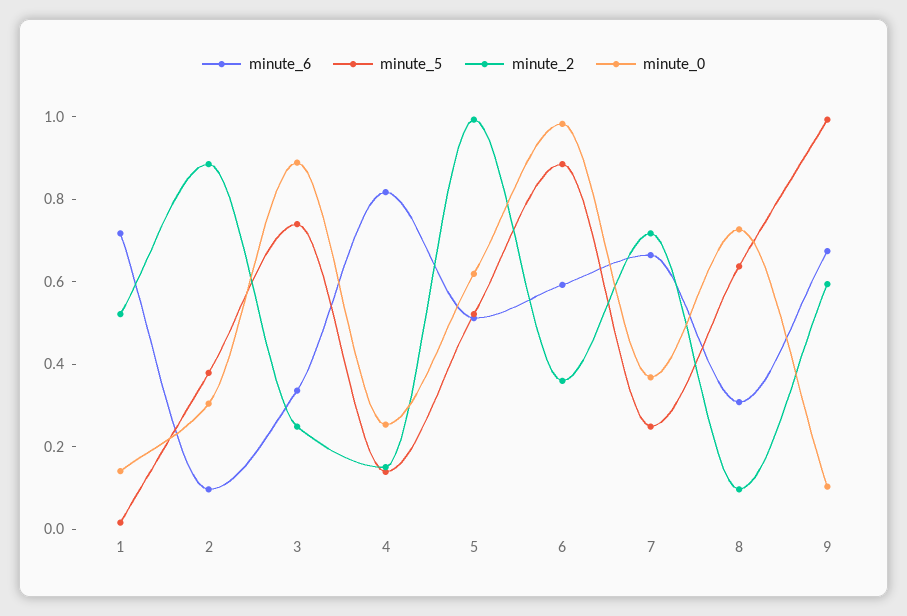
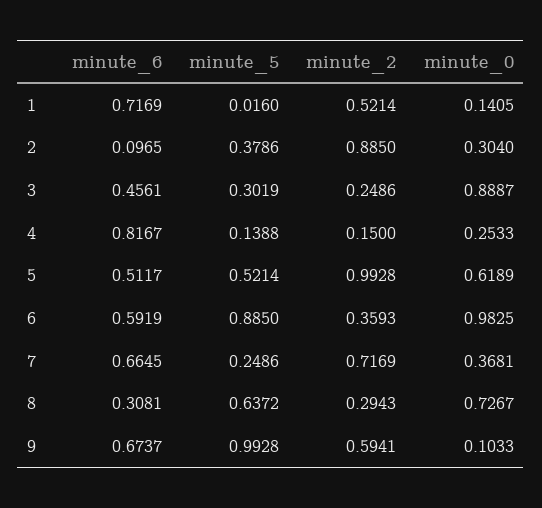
minute_6, 3: 0.35 -> 0.4561
minute_5, 3: 0.75 -> 0.3019
minute_2, 8: 0.1 -> 0.2943

